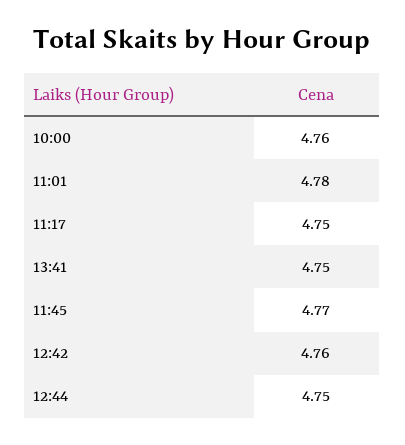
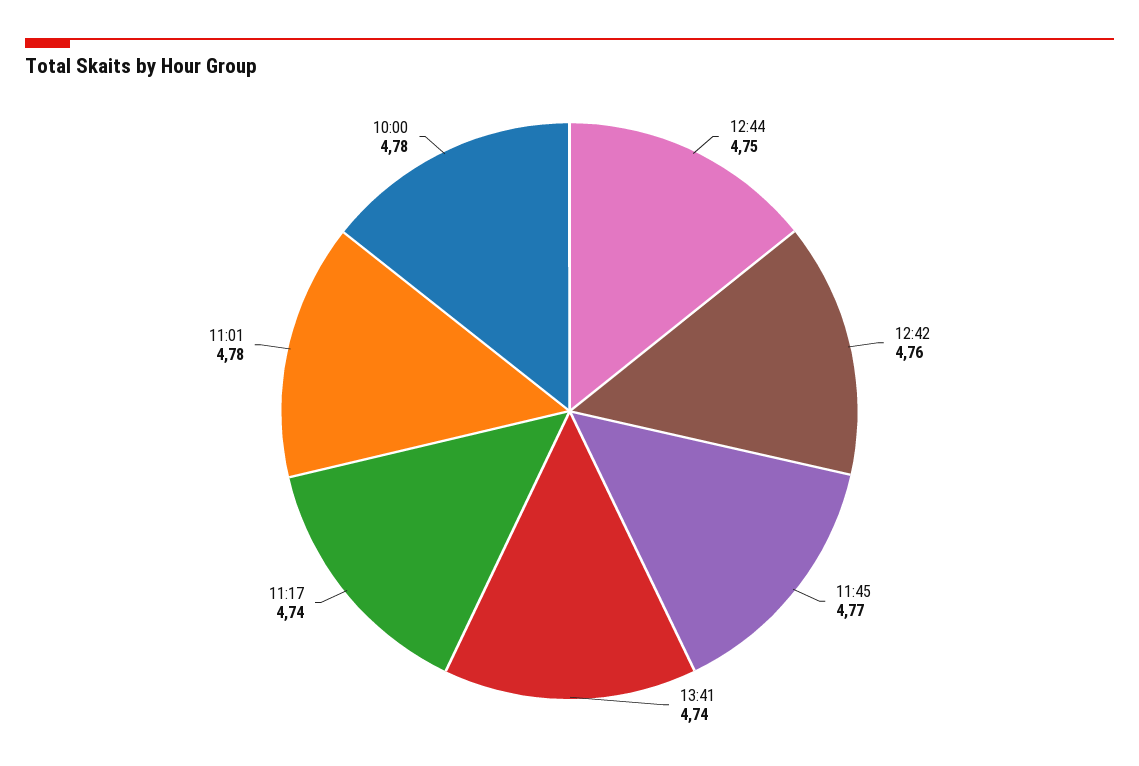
10:00: 4.76 -> 4.78
11:17: 4.75 -> 4.74
13:41: 4.75 -> 4.74

